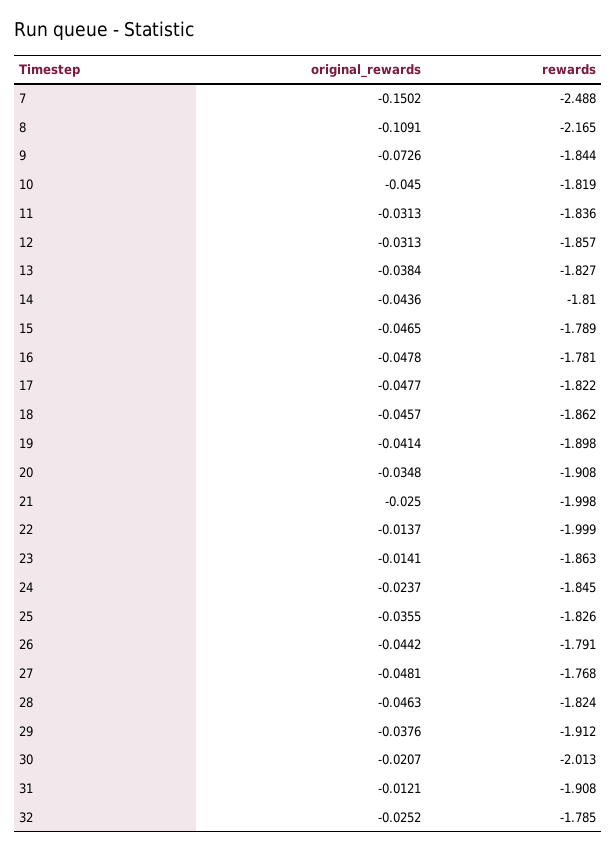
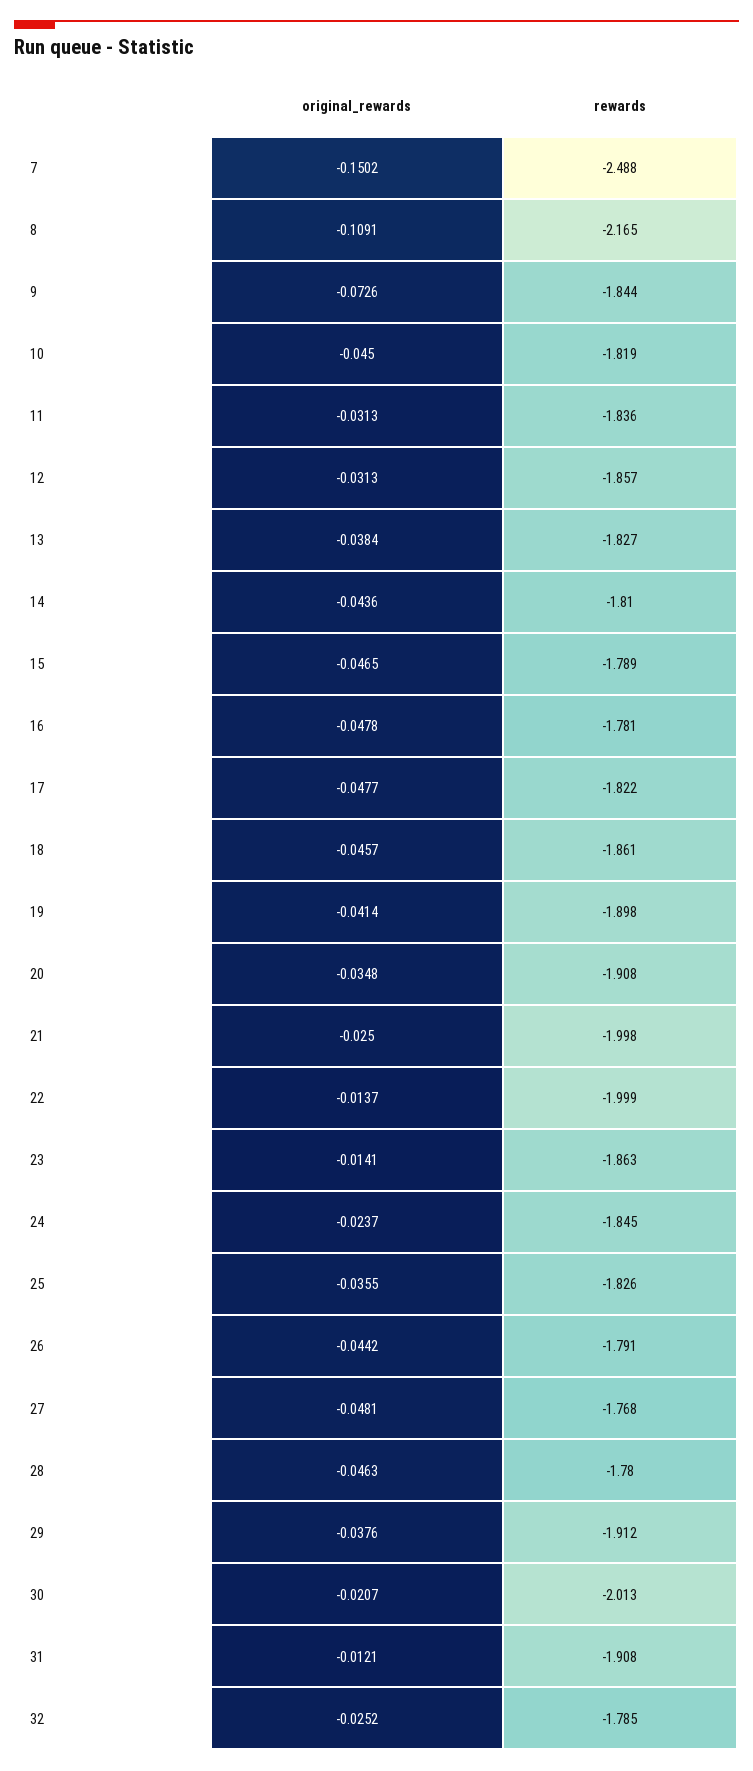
rewards, 18: -1.862 -> -1.861
rewards, 28: -1.824 -> -1.78

